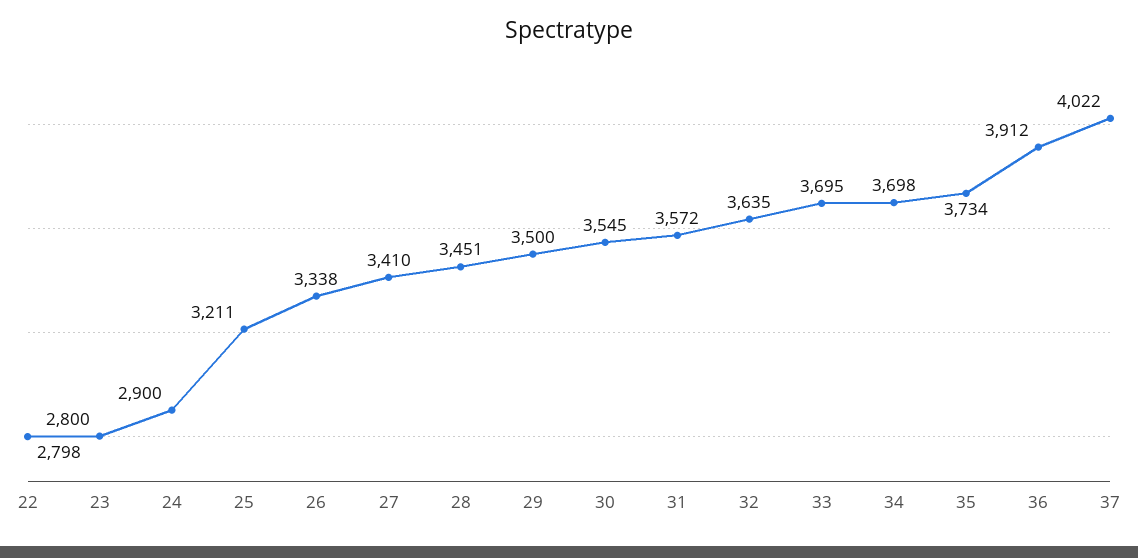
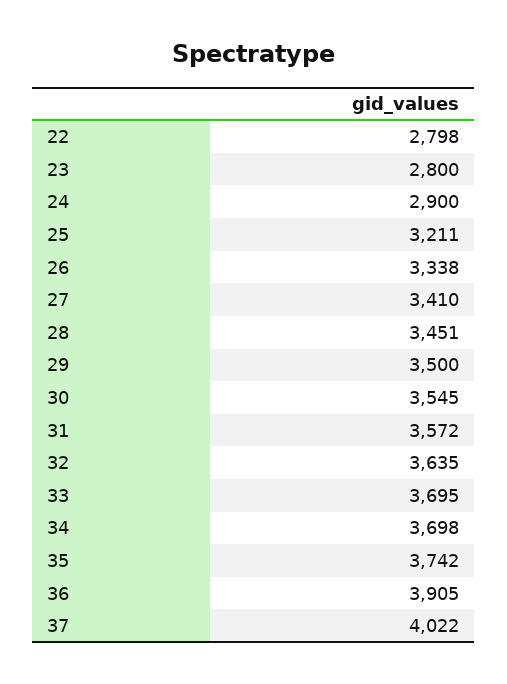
35: 3734 -> 3742
36: 3912 -> 3905

